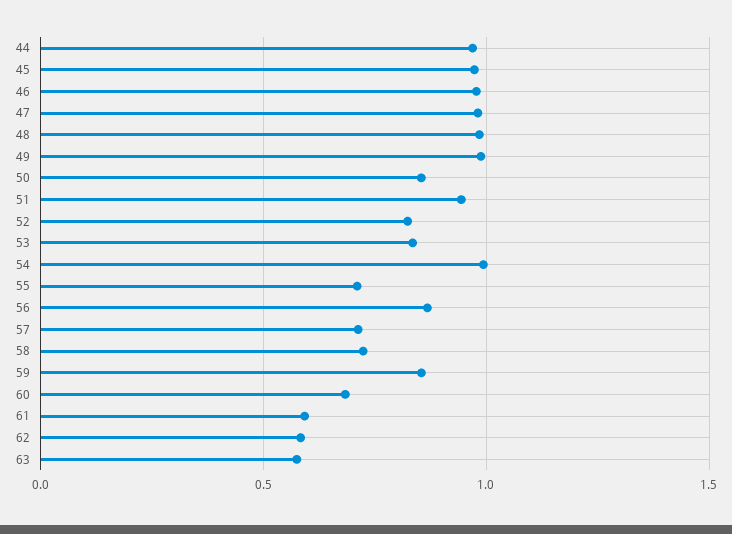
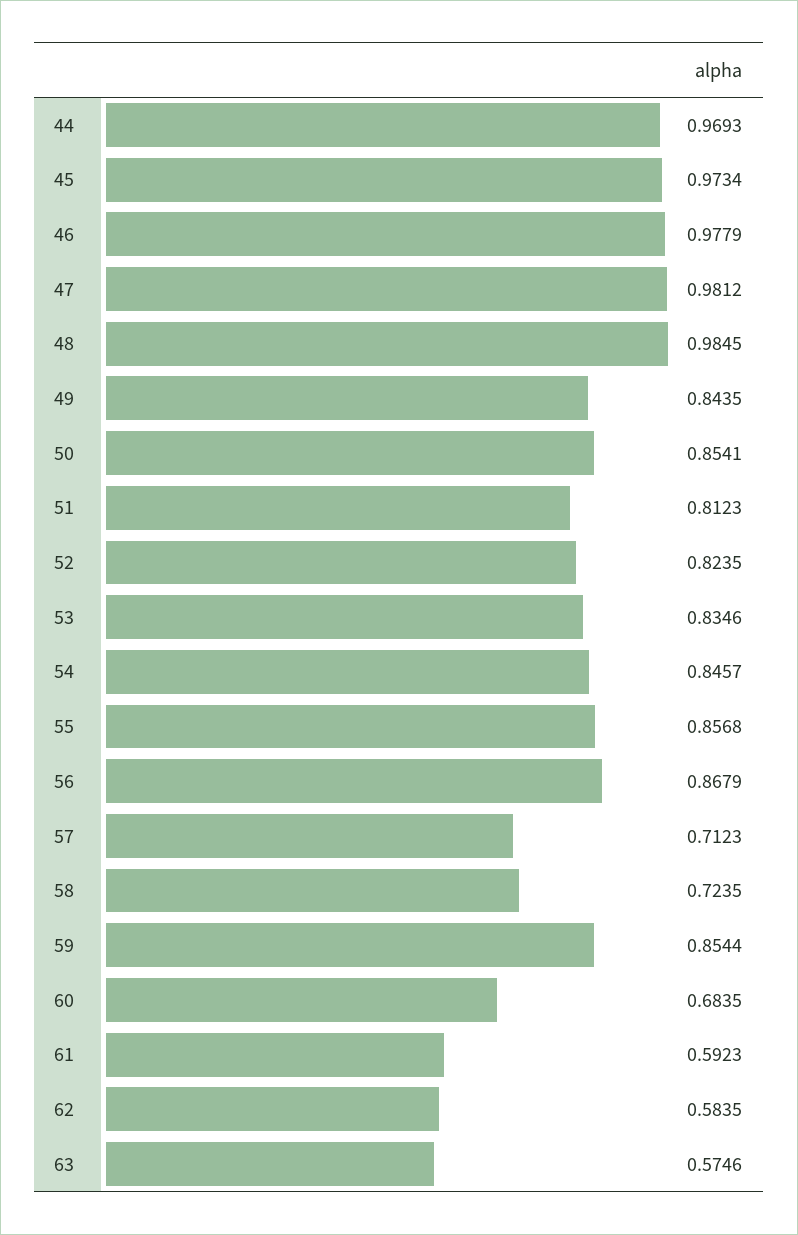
49: 1 -> 0.8435
51: 0.95 -> 0.8123
54: 1 -> 0.8457
55: 0.7 -> 0.8568

